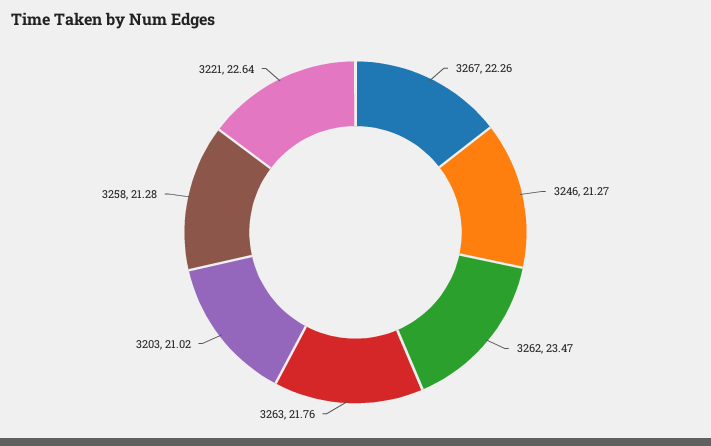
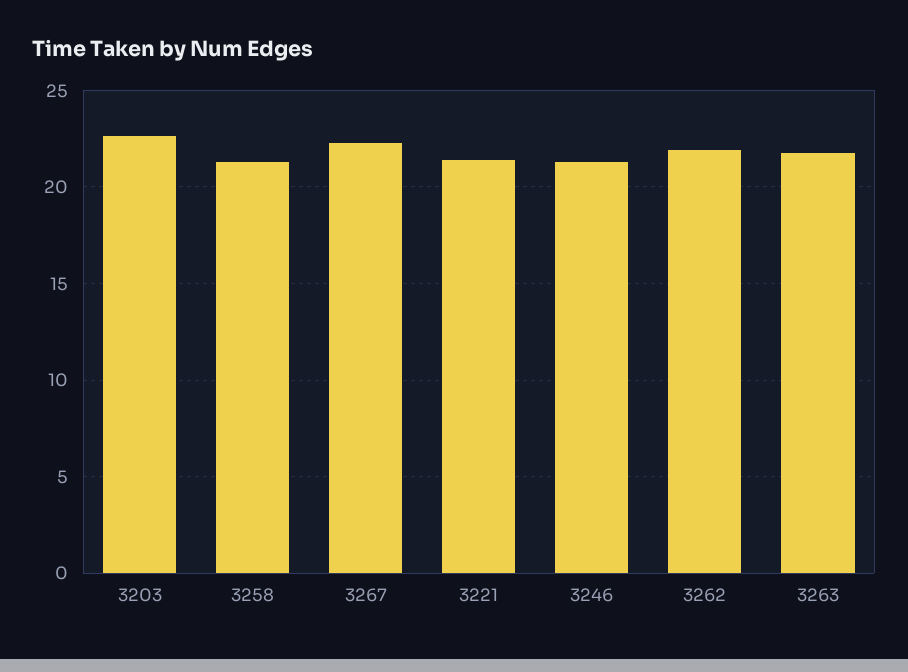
3262: 23.47 -> 22
3203: 21.02 -> 22.5
3221: 22.64 -> 21.5

